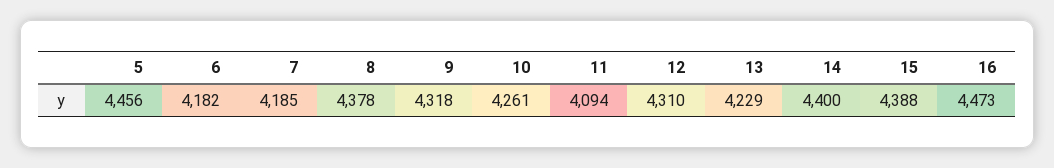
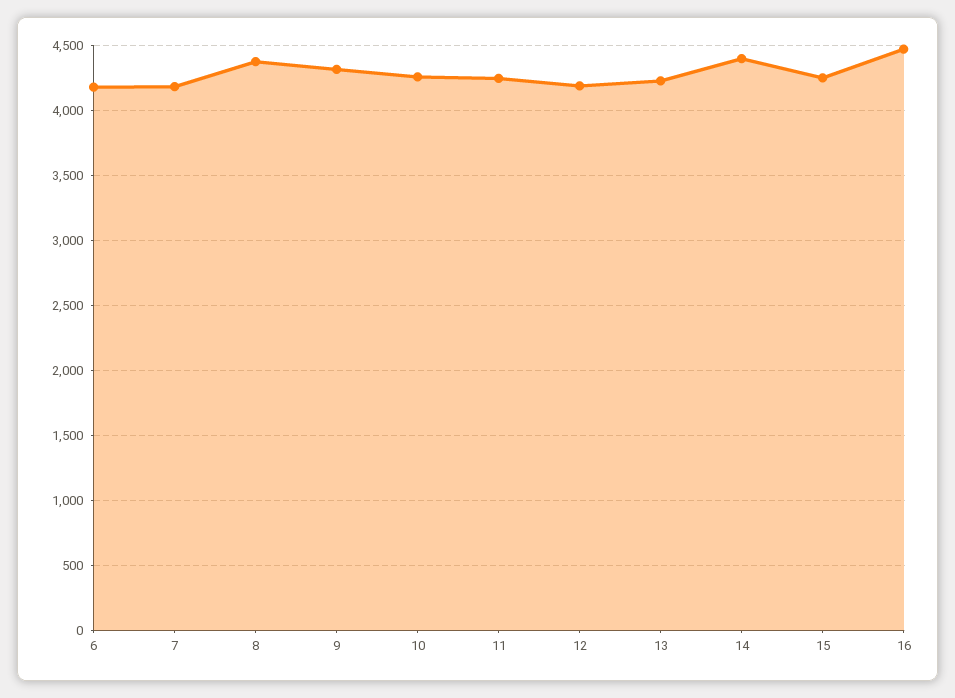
5: 4456 -> none
11: 4094 -> 4250
12: 4310 -> 4200
15: 4388 -> 4250

